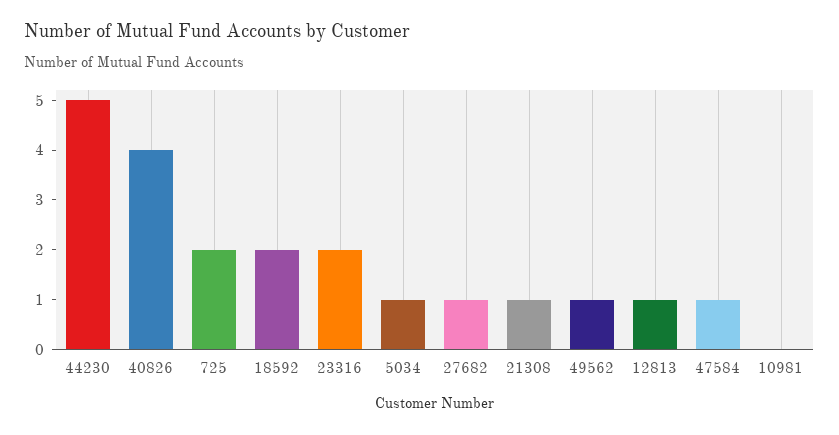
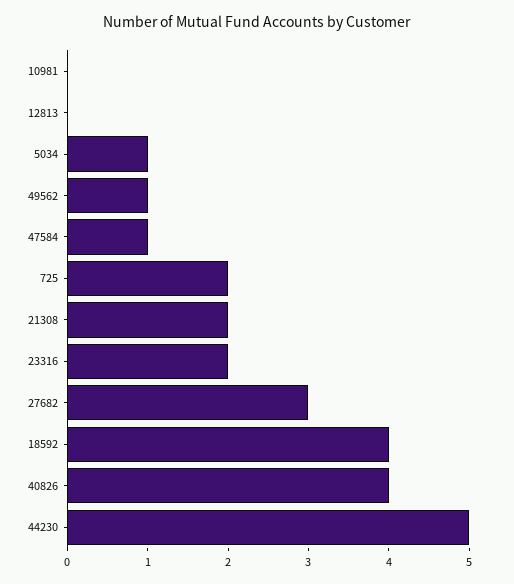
18592: 2 -> 4
27682: 1 -> 3
21308: 1 -> 2
12813: 1 -> 0

